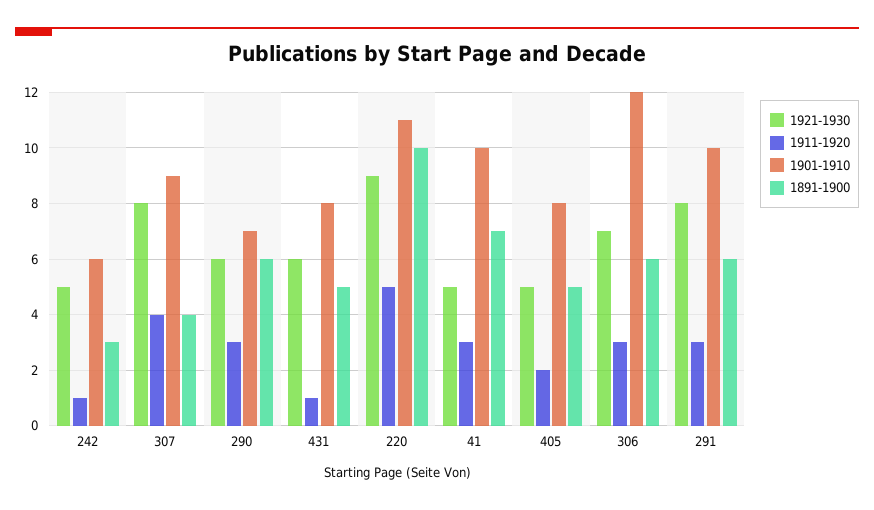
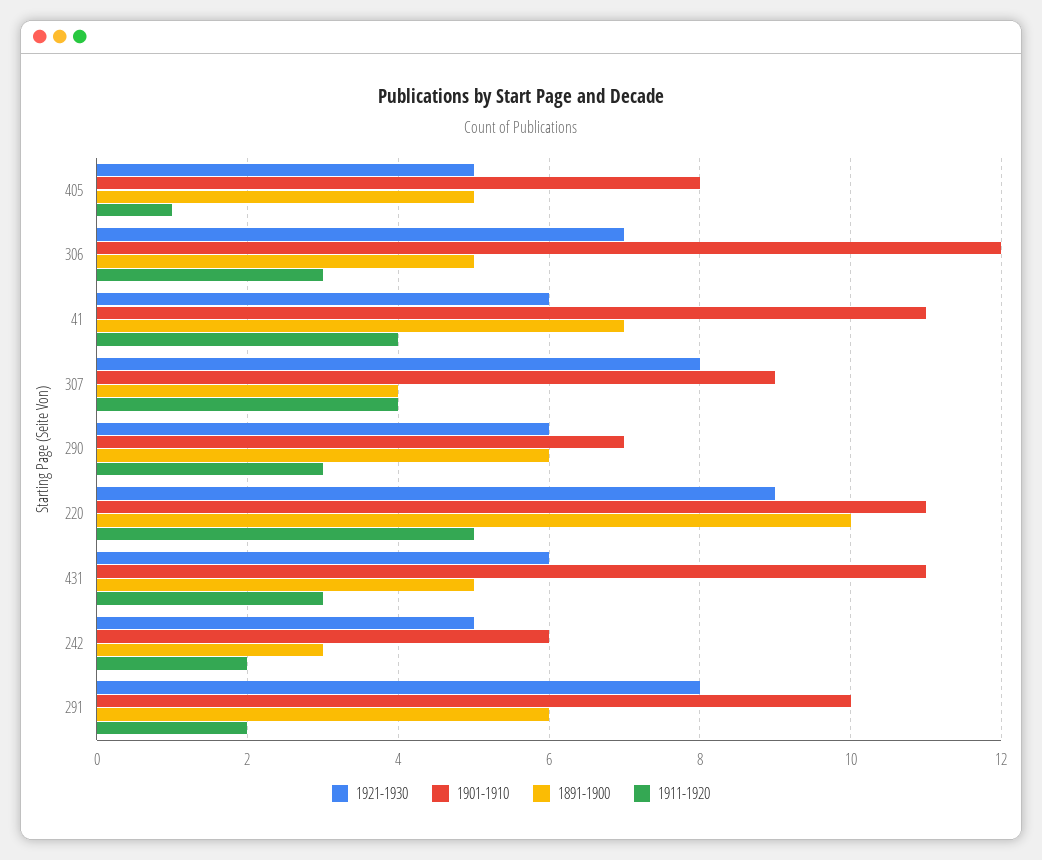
1911-1920, 242: 1 -> 2
1911-1920, 431: 1 -> 3
1901-1910, 431: 8 -> 11
1921-1930, 41: 5 -> 6
1911-1920, 41: 3 -> 4
1901-1910, 41: 10 -> 11
1911-1920, 405: 2 -> 1
1891-1900, 306: 6 -> 5
1911-1920, 291: 3 -> 2

